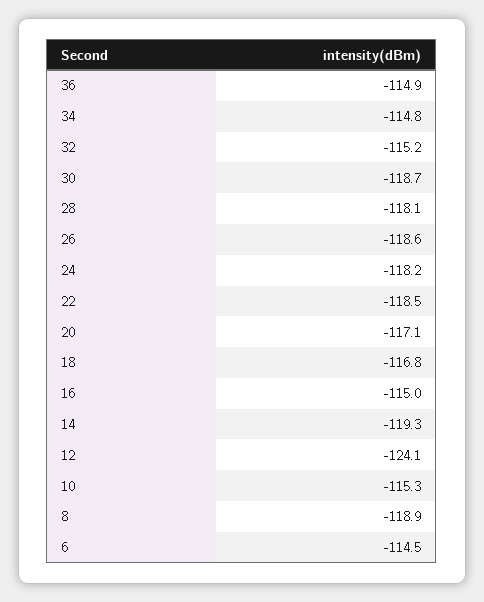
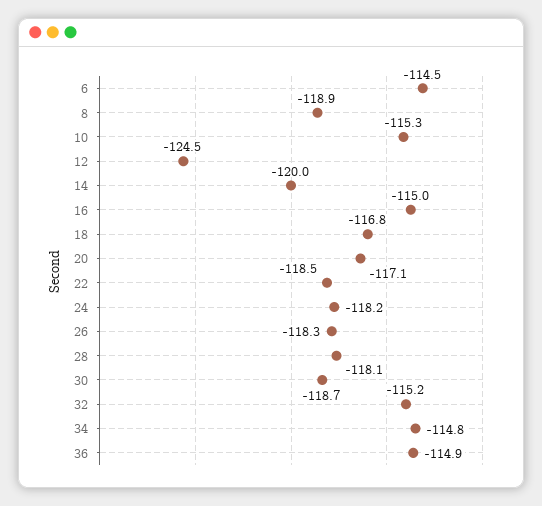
26: -118.6 -> -118.3
14: -119.3 -> -120
12: -124.1 -> -124.5

